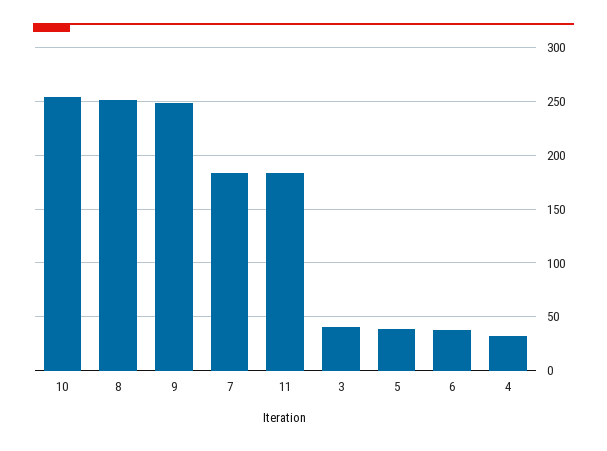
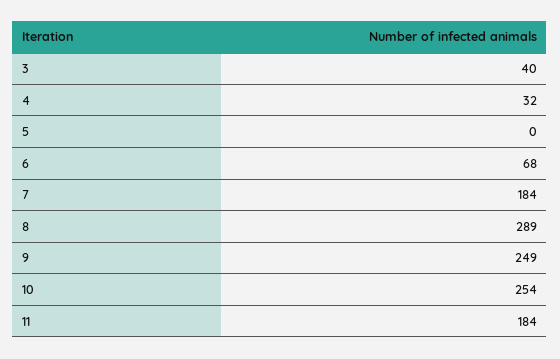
8: 250 -> 289
5: 40 -> 0
6: 40 -> 68

